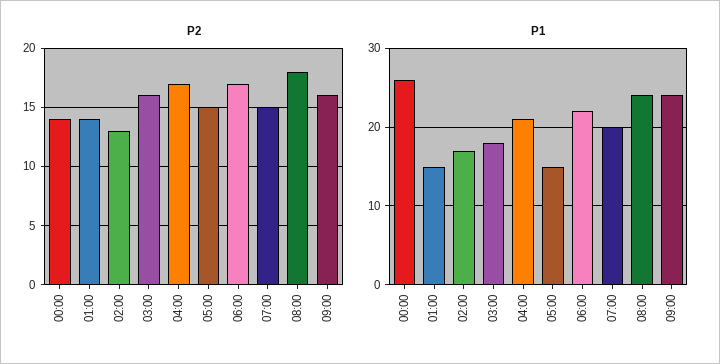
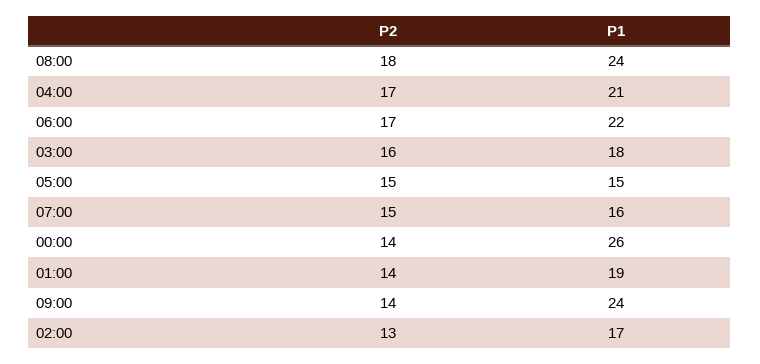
P2, 09:00: 16 -> 14
P1, 01:00: 15 -> 19
P1, 07:00: 20 -> 16

